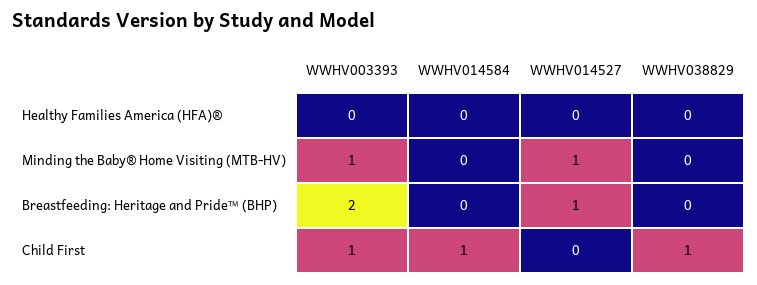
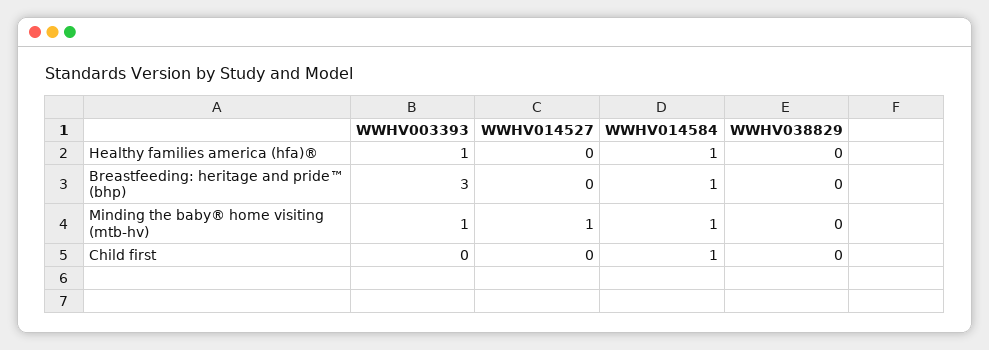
WWHV003393, Healthy Families America (HFA)®: 0 -> 1
WWHV014584, Healthy Families America (HFA)®: 0 -> 1
WWHV014584, Minding the Baby® Home Visiting (MTB-HV): 0 -> 1
WWHV003393, Breastfeeding: Heritage and Pride™ (BHP): 2 -> 3
WWHV014584, Breastfeeding: Heritage and Pride™ (BHP): 0 -> 1
WWHV014527, Breastfeeding: Heritage and Pride™ (BHP): 1 -> 0
WWHV003393, Child First: 1 -> 0
WWHV038829, Child First: 1 -> 0

